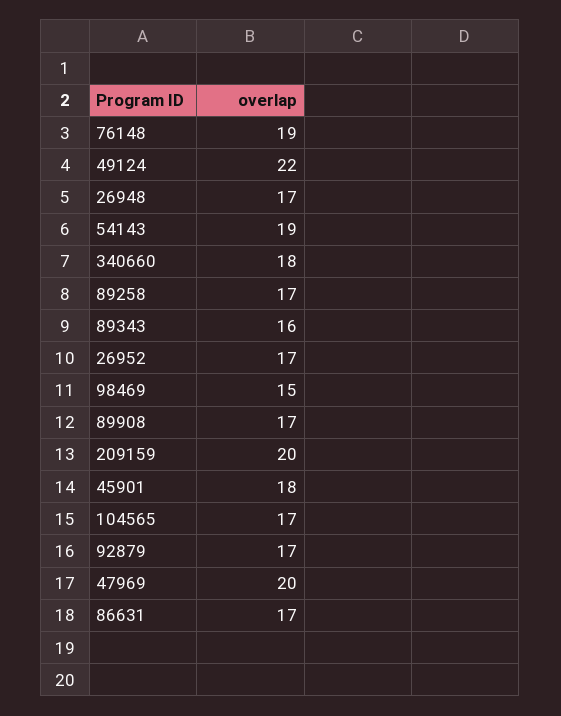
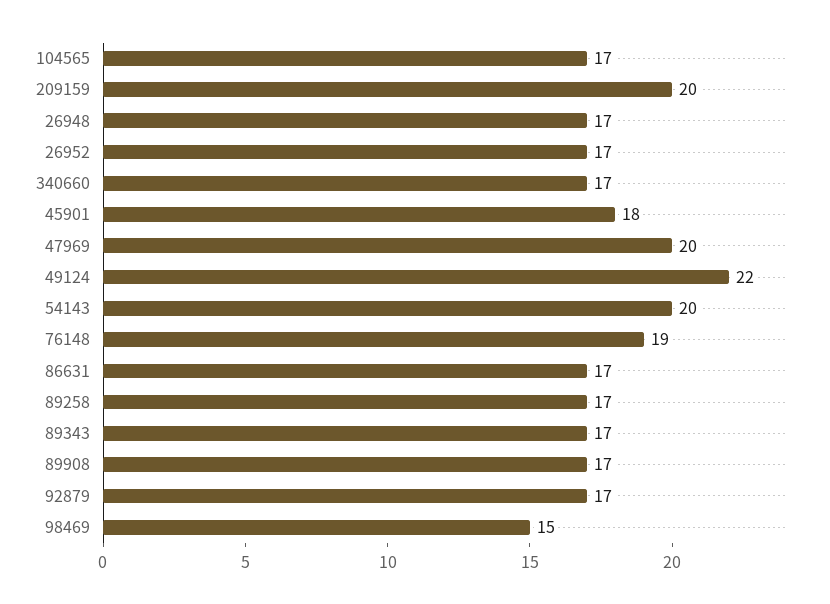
54143: 19 -> 20
340660: 18 -> 17
89343: 16 -> 17

